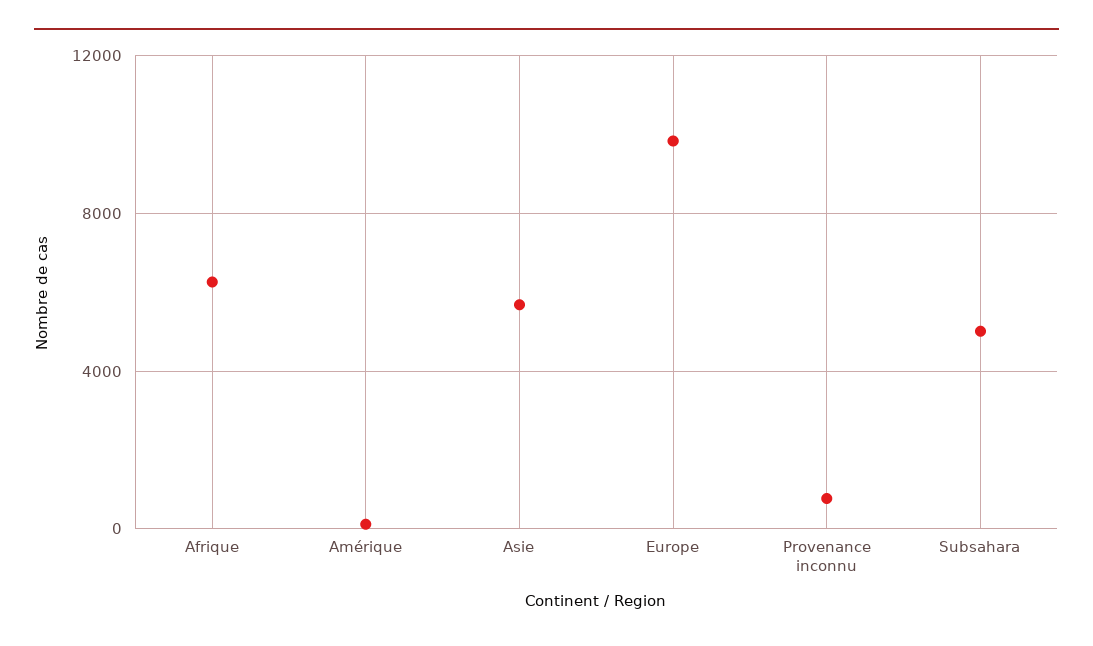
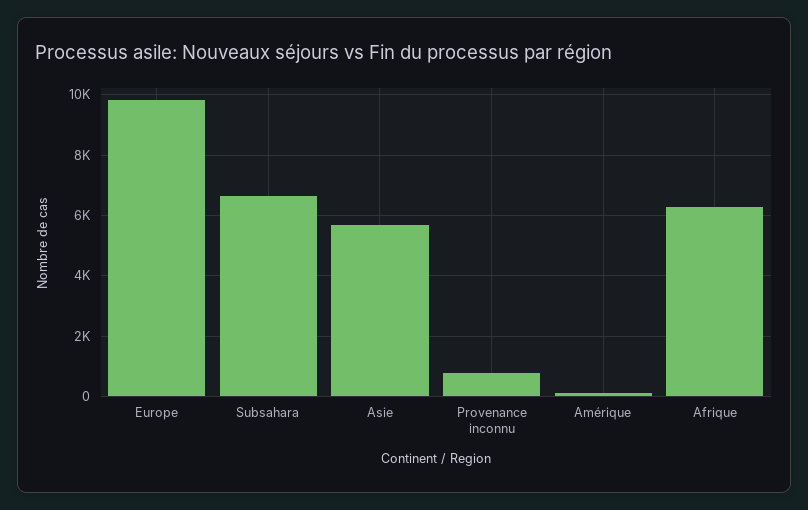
Subsahara: 5000 -> 6600

